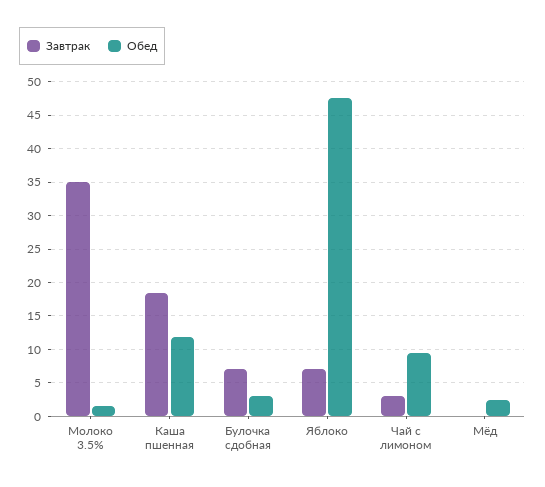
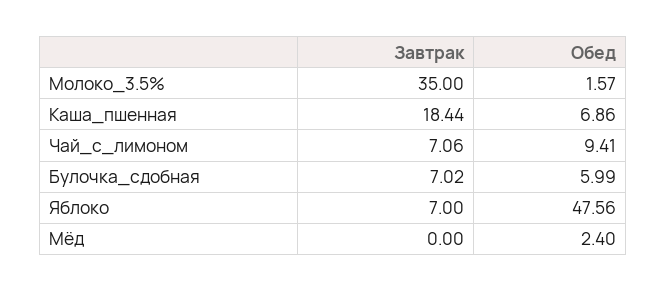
Обед, Каша пшенная: 12 -> 6.86
Обед, Булочка сдобная: 3 -> 5.99
Завтрак, Чай с лимоном: 3 -> 7.06

